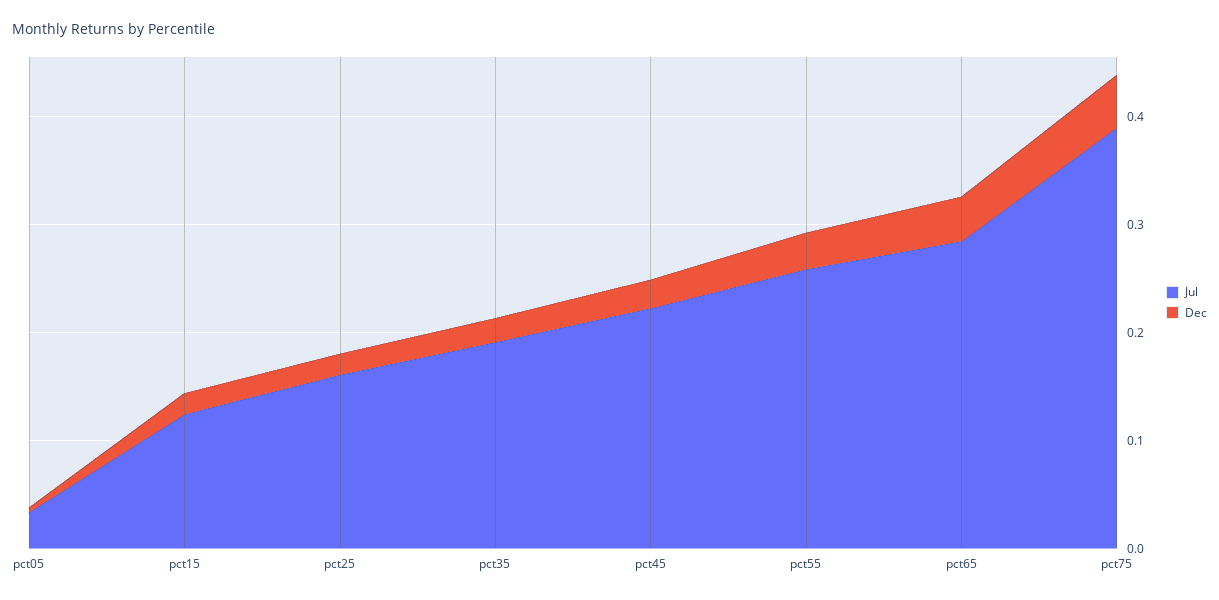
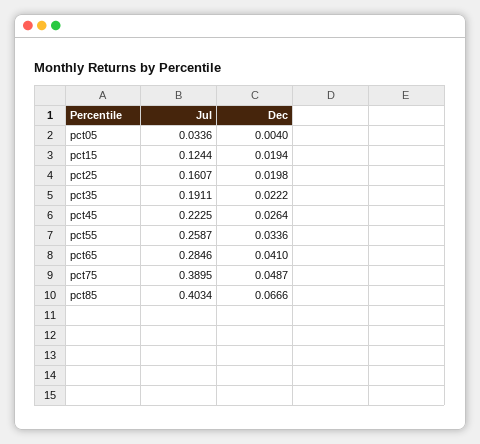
Jul, pct85: none -> 0.4034
Dec, pct85: none -> 0.0666

